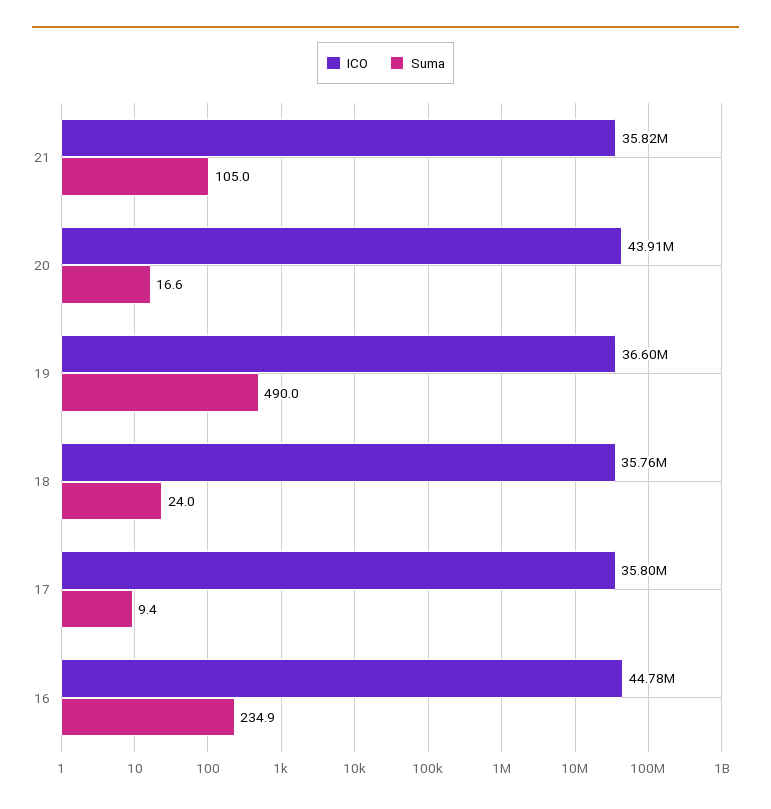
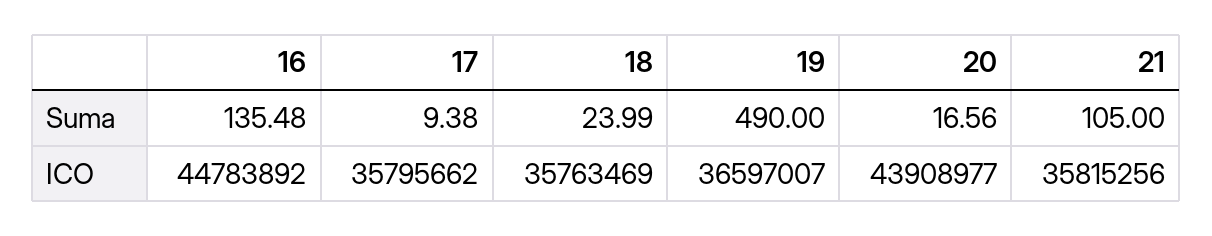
Suma, 16: 234.9 -> 135.48

